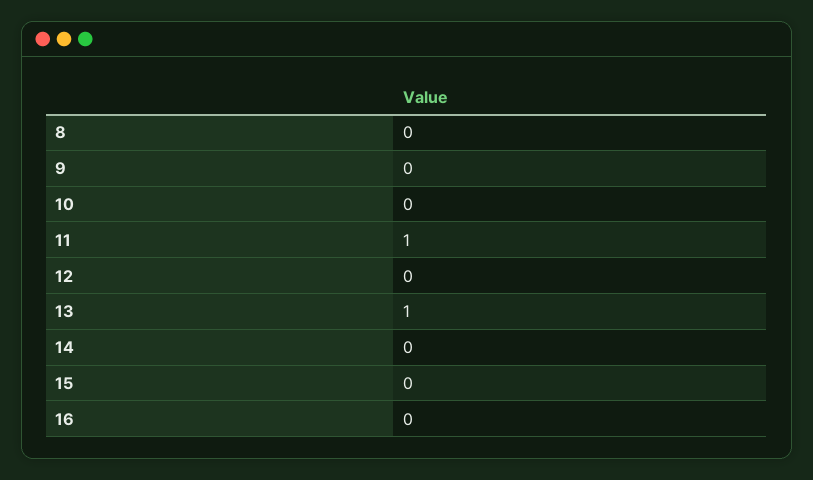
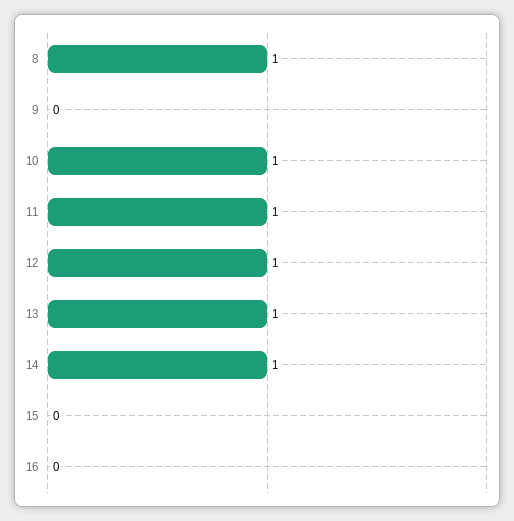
8: 0 -> 1
10: 0 -> 1
12: 0 -> 1
14: 0 -> 1

